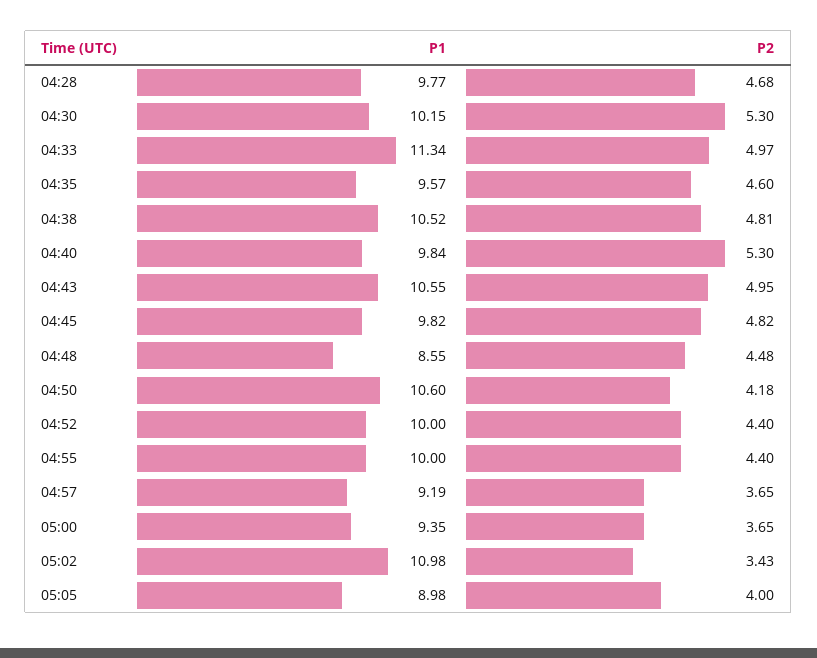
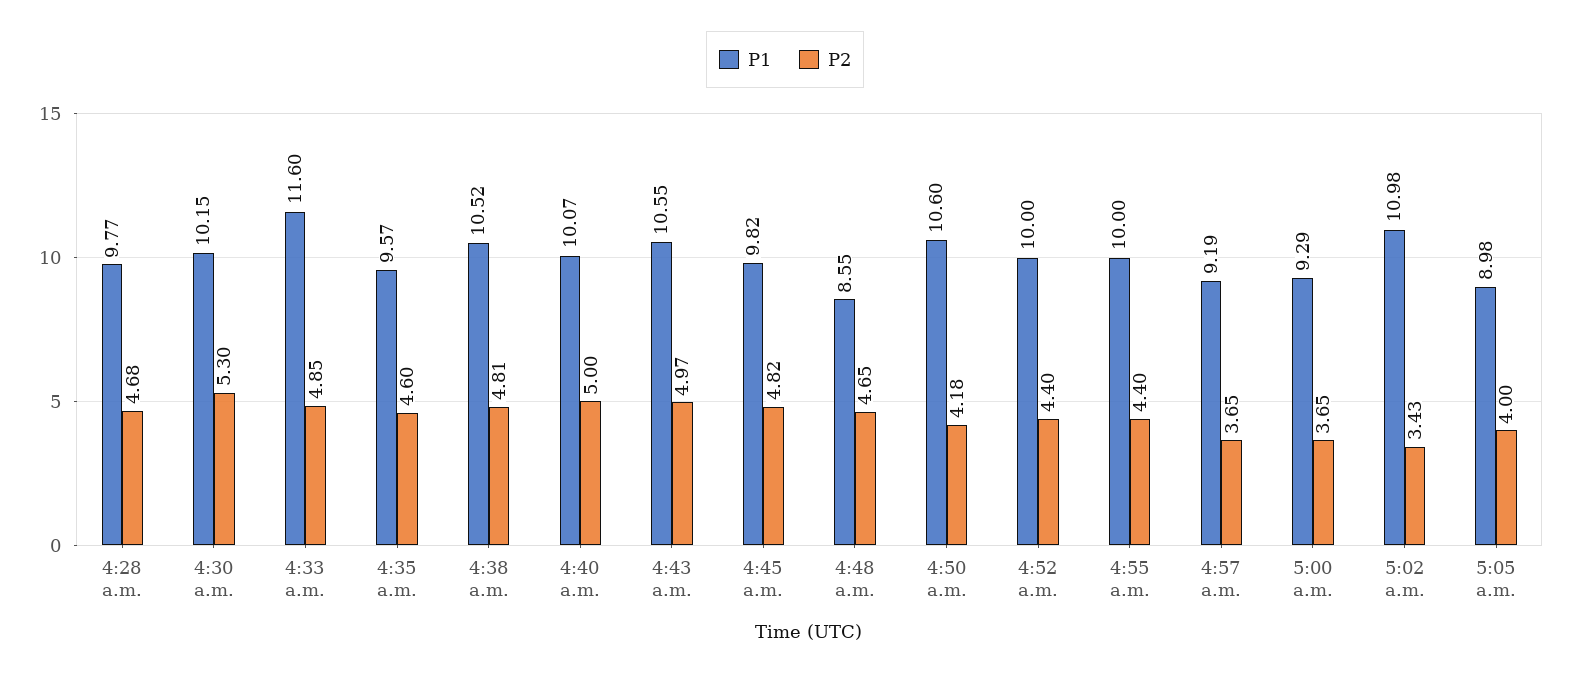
P1, 04:33: 11.34 -> 11.6
P2, 04:33: 4.97 -> 4.85
P1, 04:40: 9.84 -> 10.07
P2, 04:40: 5.3 -> 5
P2, 04:43: 4.95 -> 4.97
P2, 04:48: 4.48 -> 4.65
P1, 05:00: 9.35 -> 9.29

